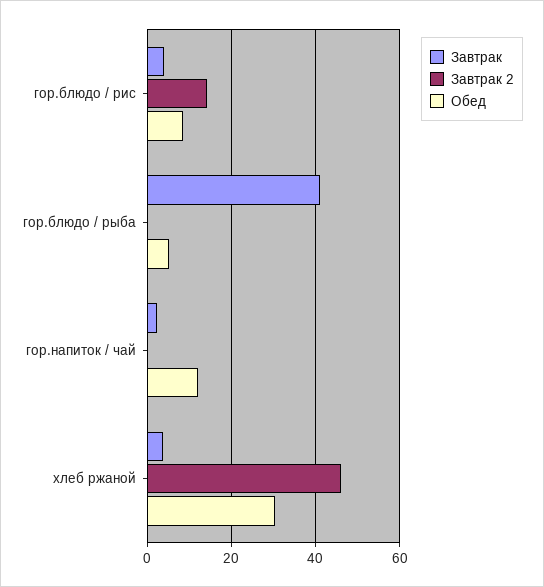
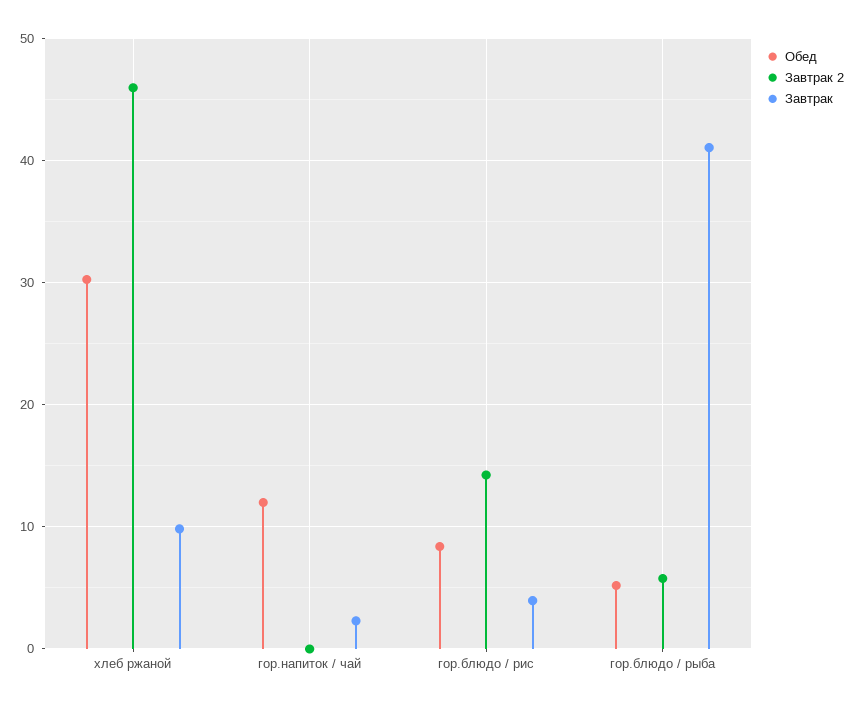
Завтрак 2, гор.блюдо / рыба: 0 -> 6
Завтрак, хлеб ржаной: 4 -> 10

